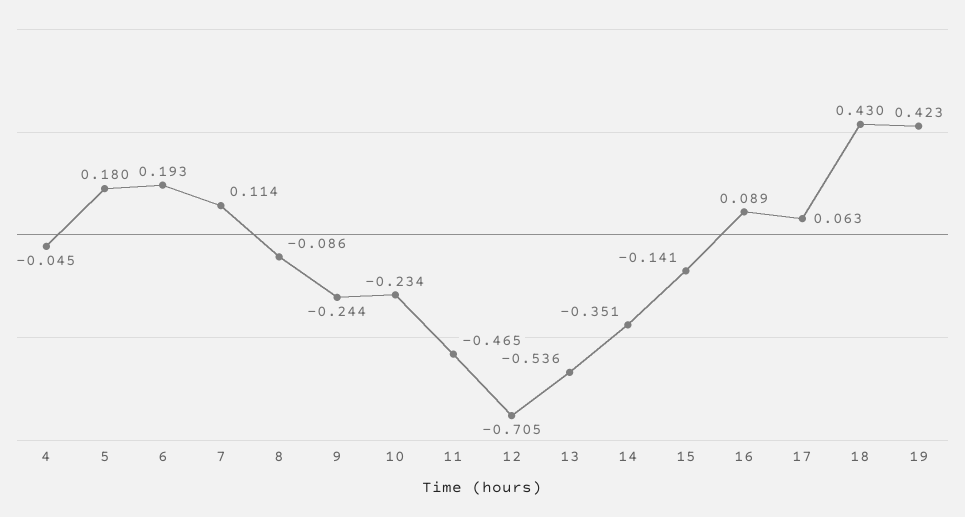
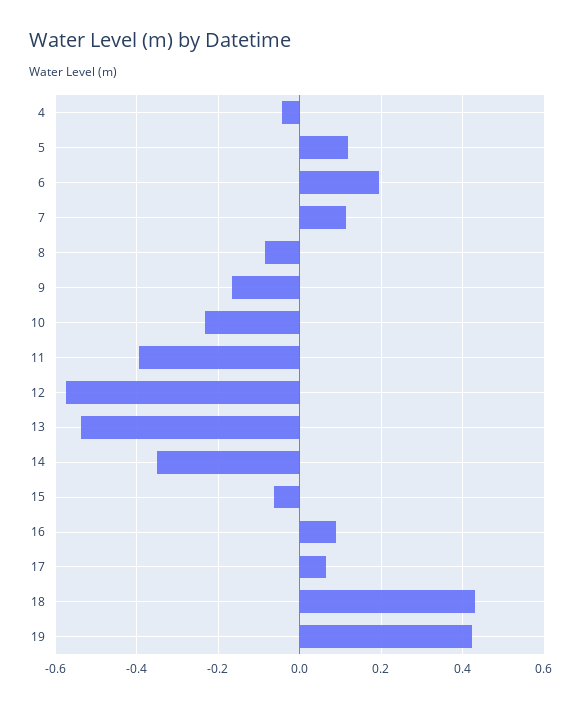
5: 0.18 -> 0.12
9: -0.244 -> -0.16
11: -0.465 -> -0.4
12: -0.705 -> -0.58
15: -0.141 -> -0.06

